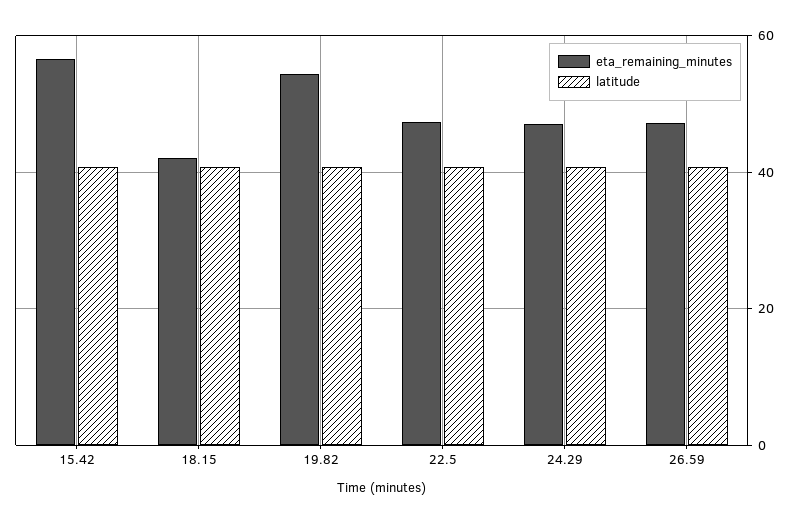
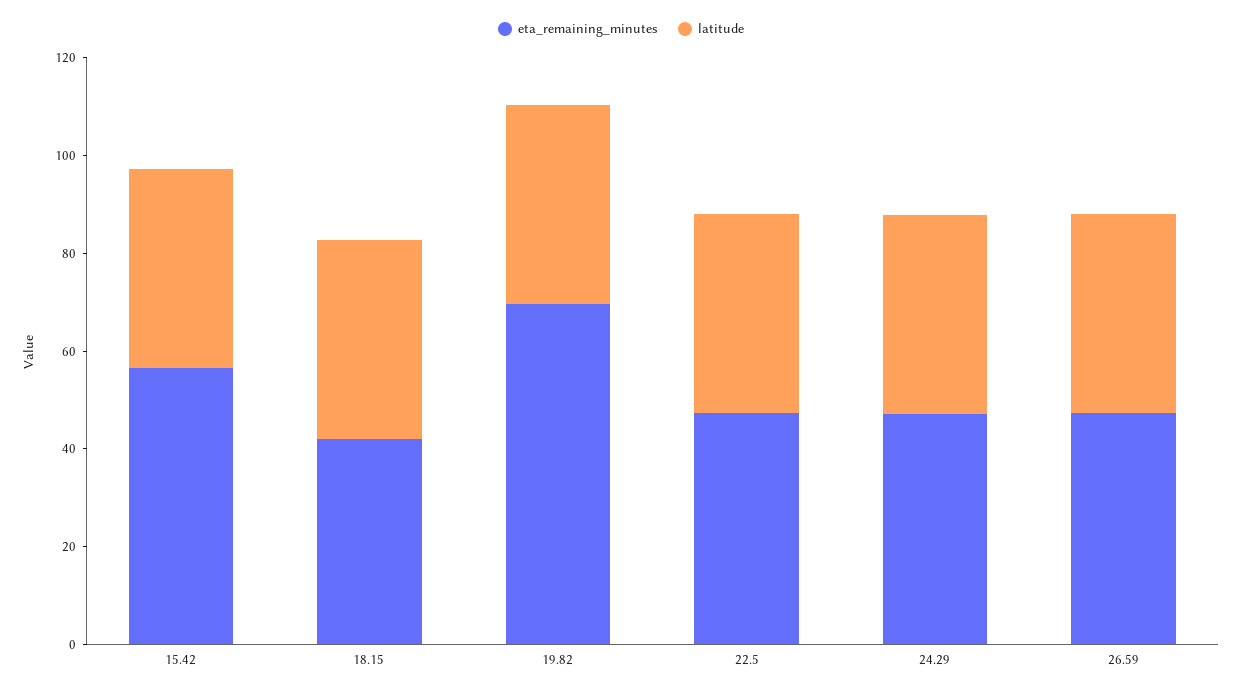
eta_remaining_minutes, 19.82: 54 -> 70

